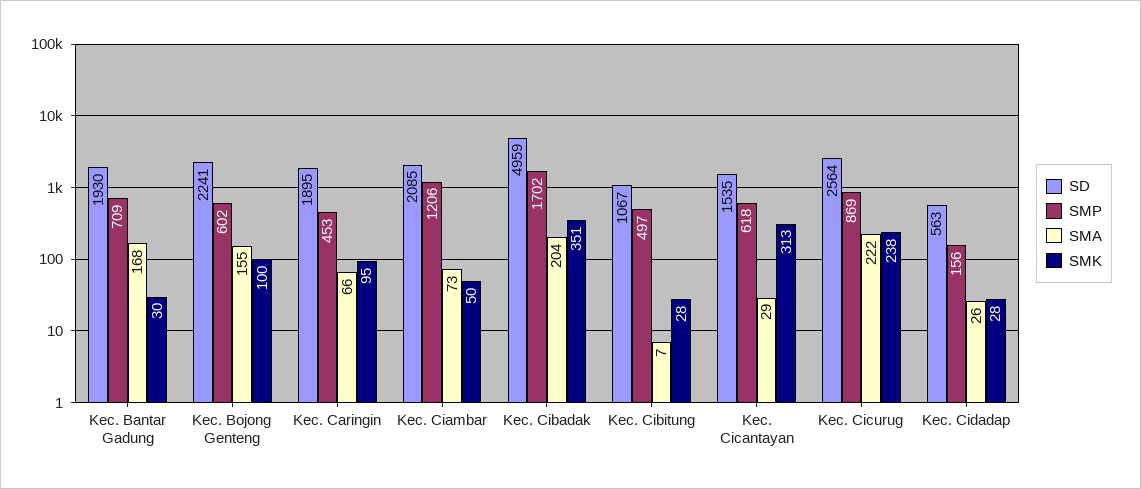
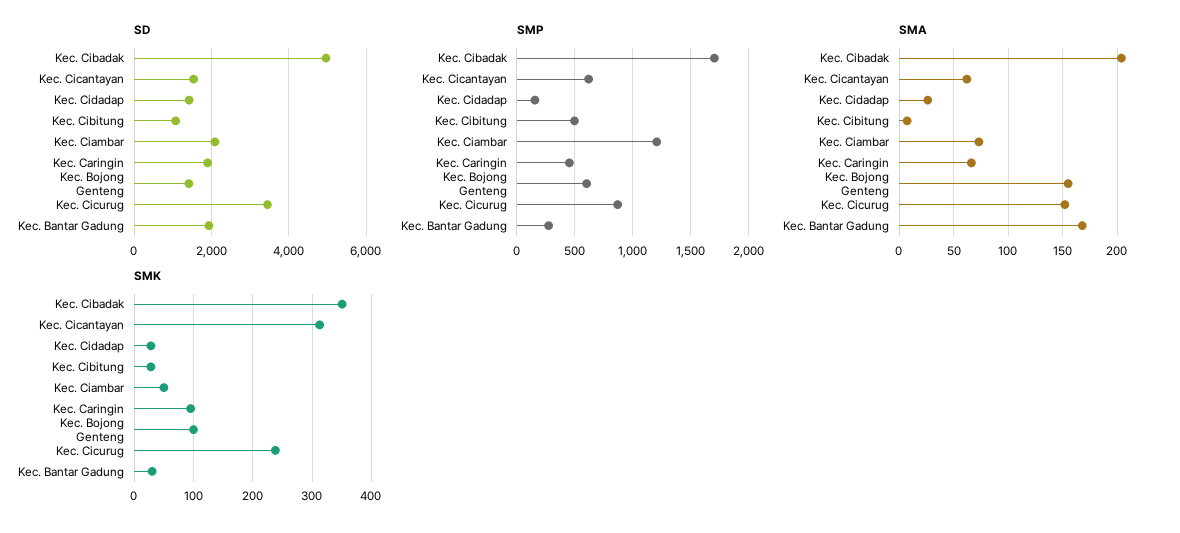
SMP, Kec. Bantar Gadung: 709 -> 300
SD, Kec. Bojong Genteng: 2241 -> 1400
SMA, Kec. Cicantayan: 29 -> 60
SD, Kec. Cicurug: 2564 -> 3400
SMA, Kec. Cicurug: 222 -> 150
SD, Kec. Cidadap: 563 -> 1400

